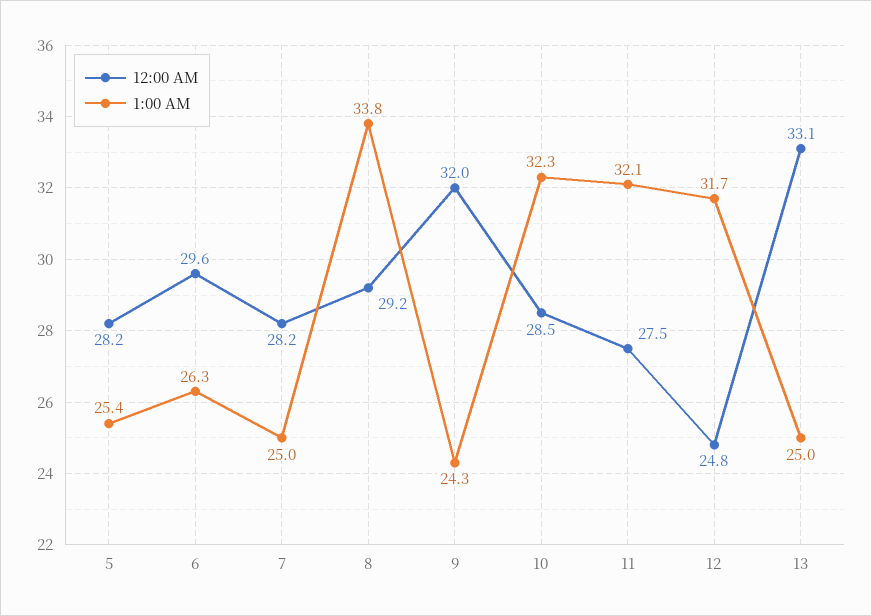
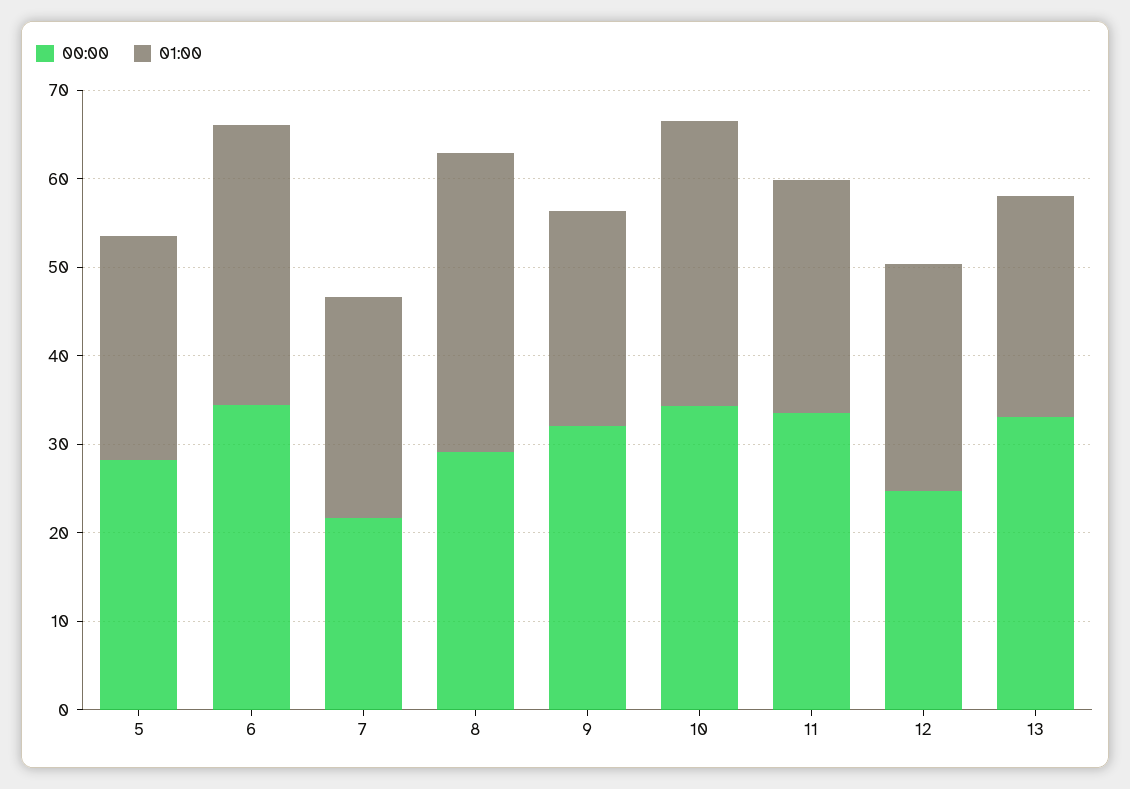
12:00 AM, 6: 29.6 -> 34
1:00 AM, 6: 26.3 -> 32
12:00 AM, 7: 28.2 -> 22
12:00 AM, 10: 28.5 -> 34
12:00 AM, 11: 27.5 -> 34
1:00 AM, 11: 32.1 -> 26
1:00 AM, 12: 31.7 -> 26

